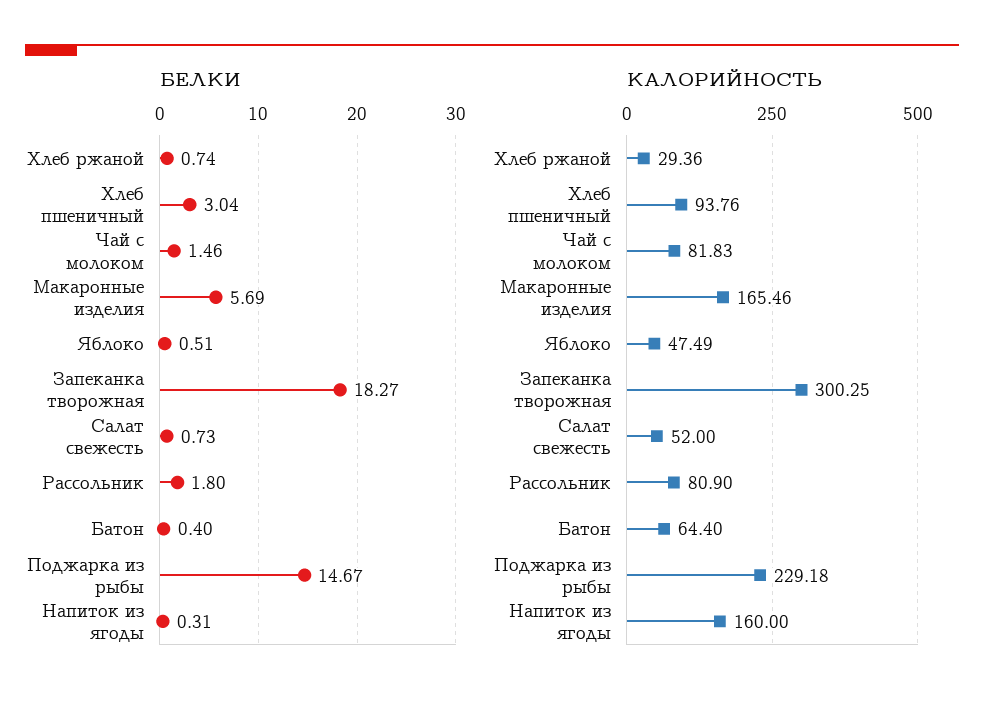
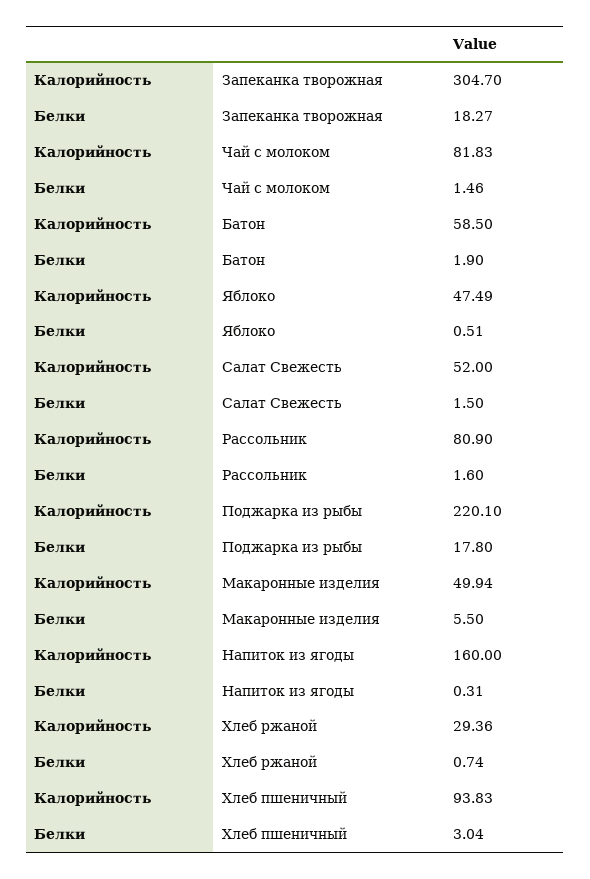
БЕЛКИ, Макаронные изделия: 5.69 -> 5.5
БЕЛКИ, Салат свежесть: 0.73 -> 1.5
БЕЛКИ, Рассольник: 1.8 -> 1.6
БЕЛКИ, Батон: 0.4 -> 1.9
БЕЛКИ, Поджарка из рыбы: 14.67 -> 17.8
КАЛОРИЙНОСТЬ, Хлеб пшеничный: 93.76 -> 93.83
КАЛОРИЙНОСТЬ, Макаронные изделия: 165.46 -> 49.94
КАЛОРИЙНОСТЬ, Запеканка творожная: 300.25 -> 304.7
КАЛОРИЙНОСТЬ, Батон: 64.4 -> 58.5
КАЛОРИЙНОСТЬ, Поджарка из рыбы: 229.18 -> 220.1

